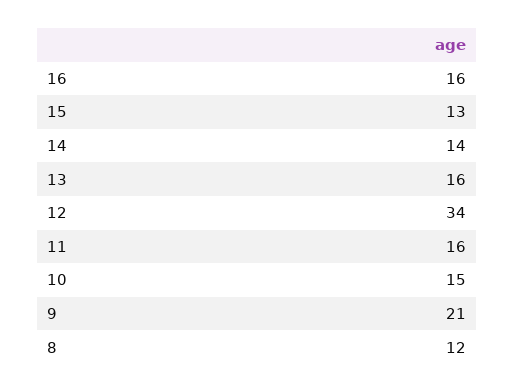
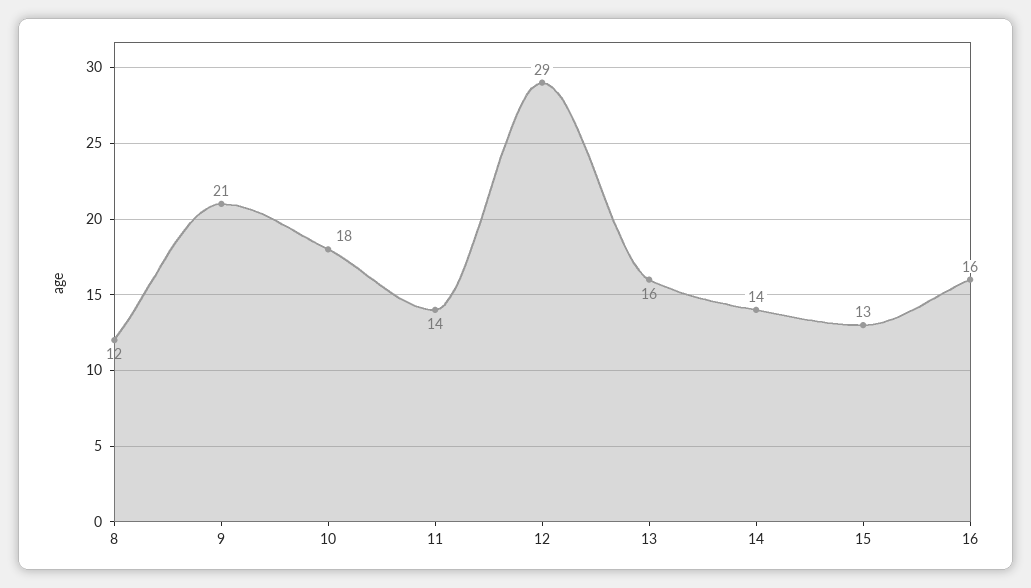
12: 34 -> 29
11: 16 -> 14
10: 15 -> 18

